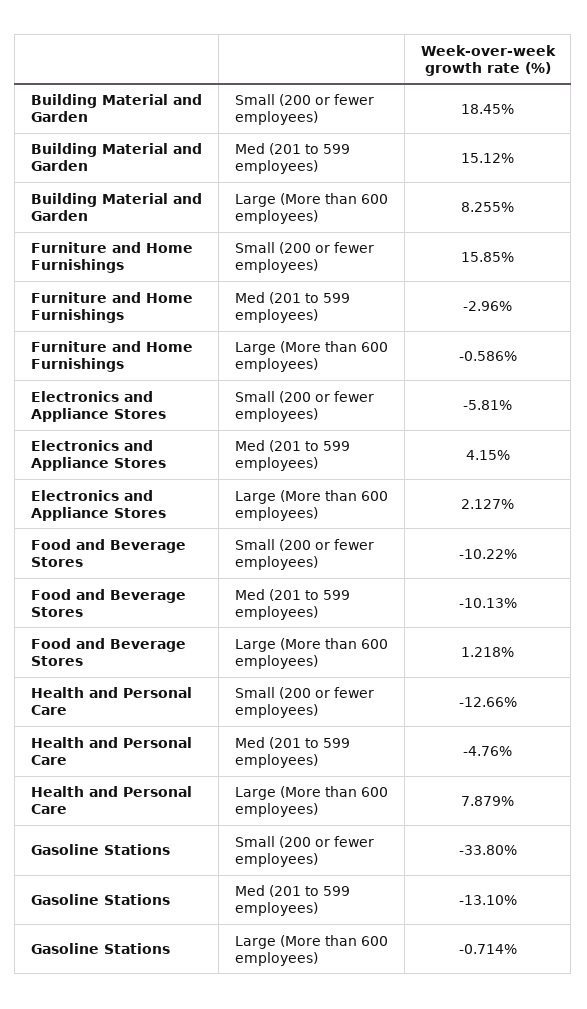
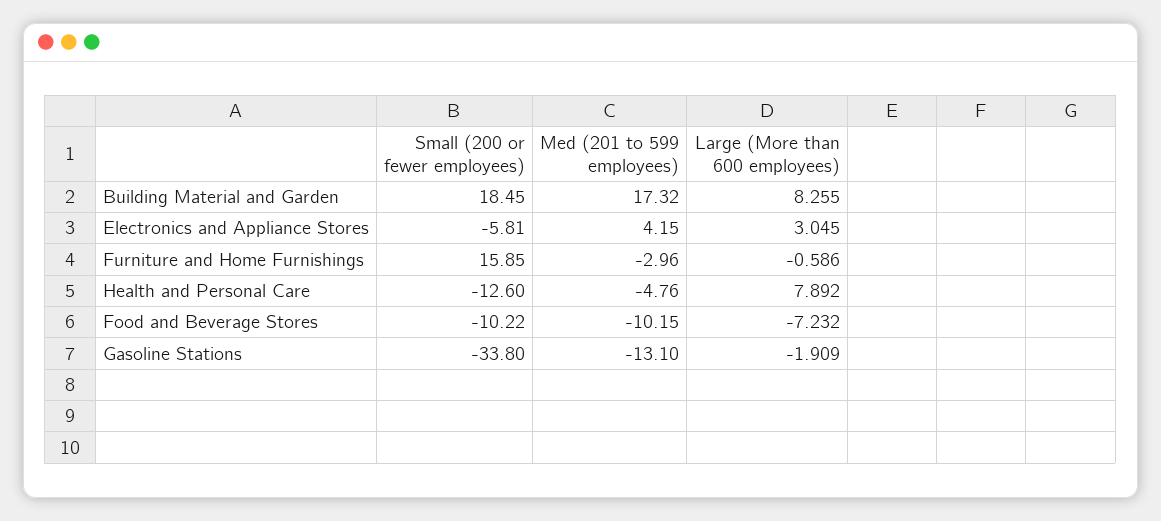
Building Material and Garden, Med (201 to 599 employees): 15.12 -> 17.32
Electronics and Appliance Stores, Large (More than 600 employees): 2.127 -> 3.045
Food and Beverage Stores, Med (201 to 599 employees): -10.13 -> -10.15
Food and Beverage Stores, Large (More than 600 employees): 1.218 -> -7.232
Health and Personal Care, Small (200 or fewer employees): -12.66 -> -12.6
Health and Personal Care, Large (More than 600 employees): 7.879 -> 7.892
Gasoline Stations, Large (More than 600 employees): -0.714 -> -1.909

